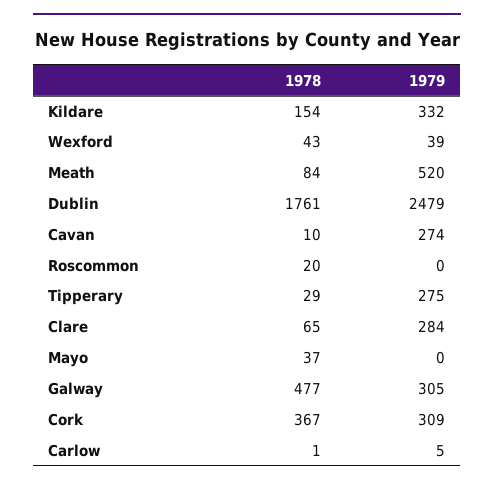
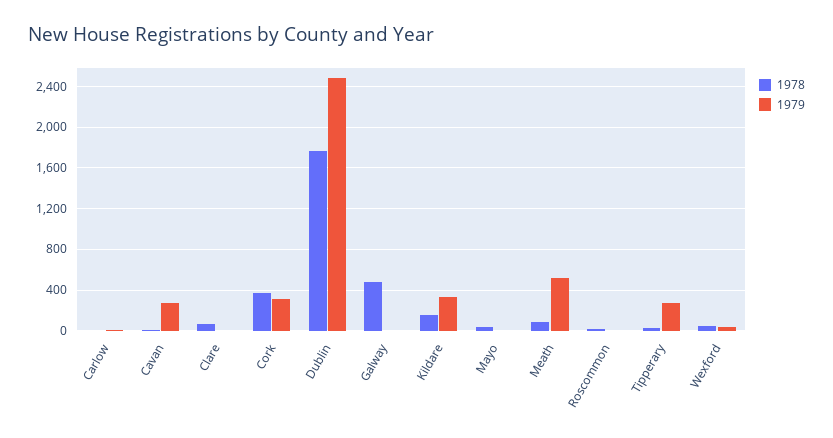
1979, Clare: 284 -> 0
1979, Galway: 305 -> 0

